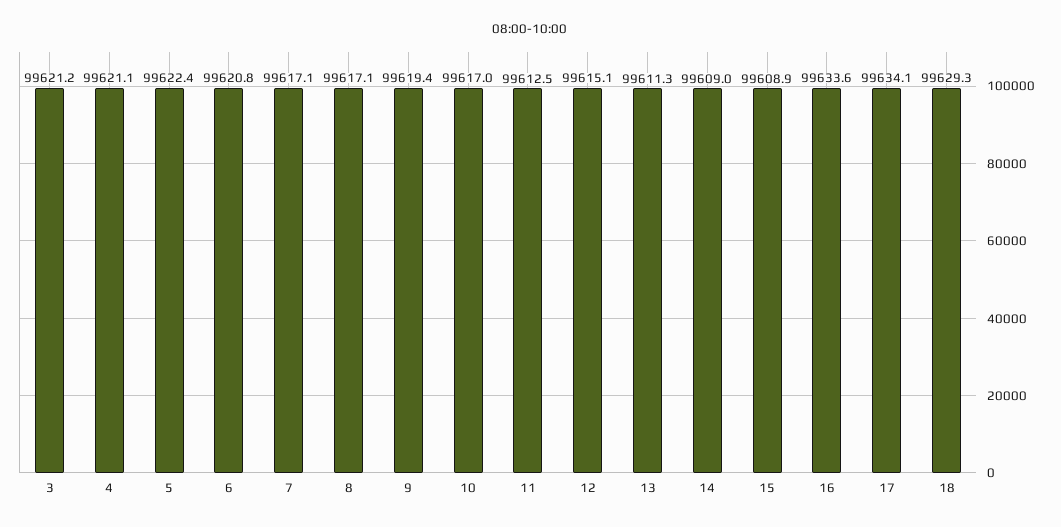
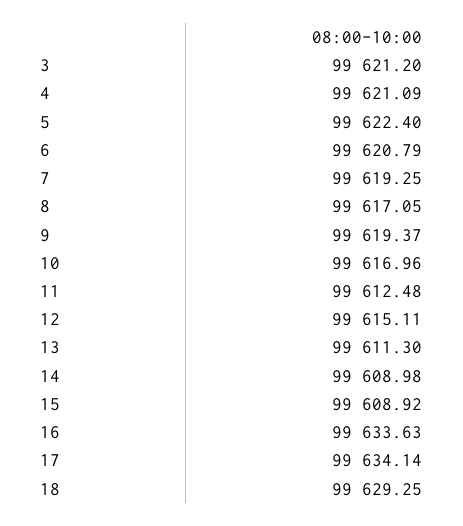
7: 99617.1 -> 99619.25

